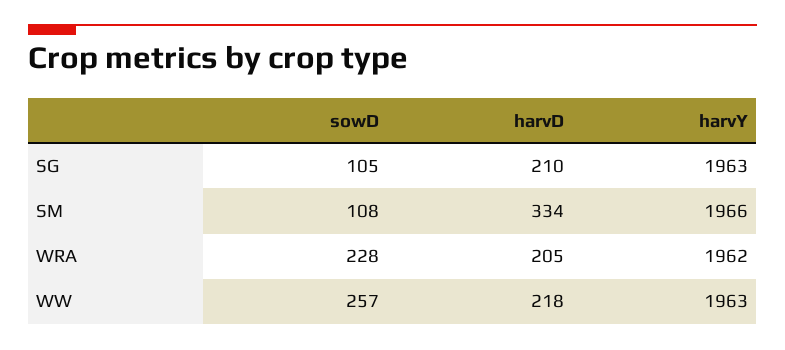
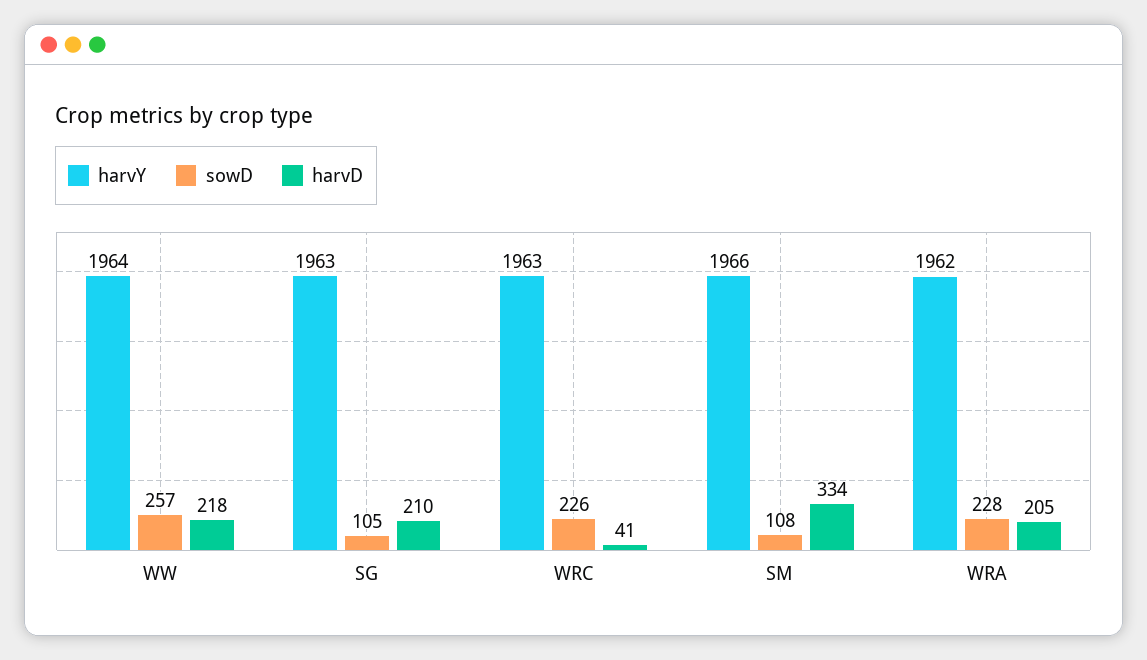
harvY, WW: 1963 -> 1964
harvY, WRC: none -> 1963
sowD, WRC: none -> 226
harvD, WRC: none -> 41

